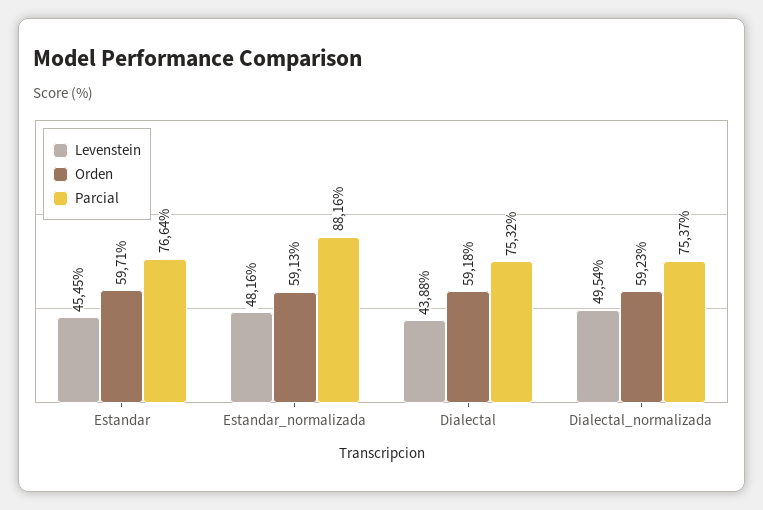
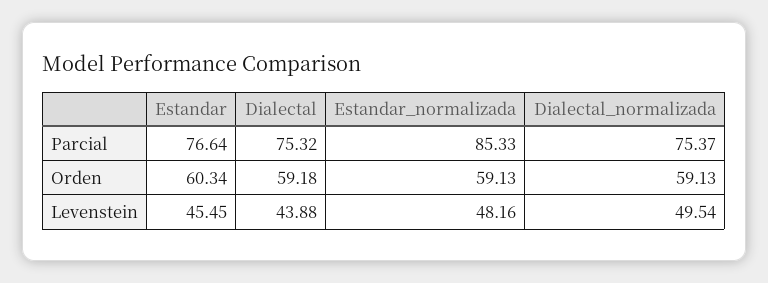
Orden, Estandar: 59.71 -> 60.34
Parcial, Estandar_normalizada: 88.16 -> 85.33
Orden, Dialectal_normalizada: 59.23 -> 59.13

